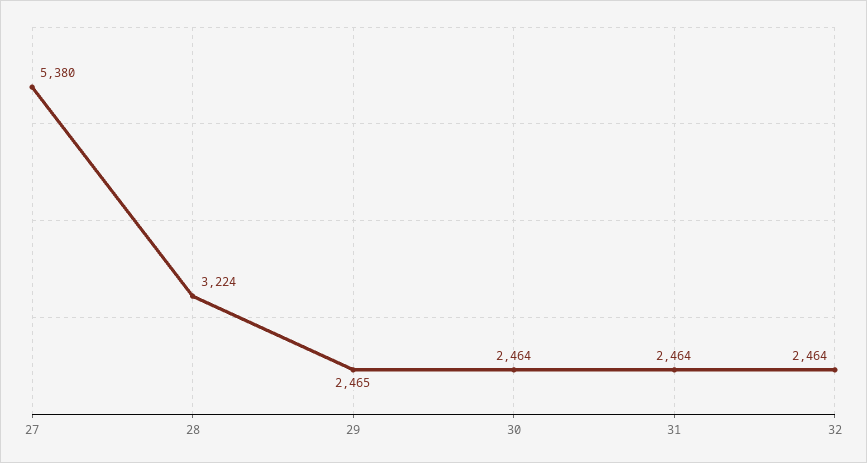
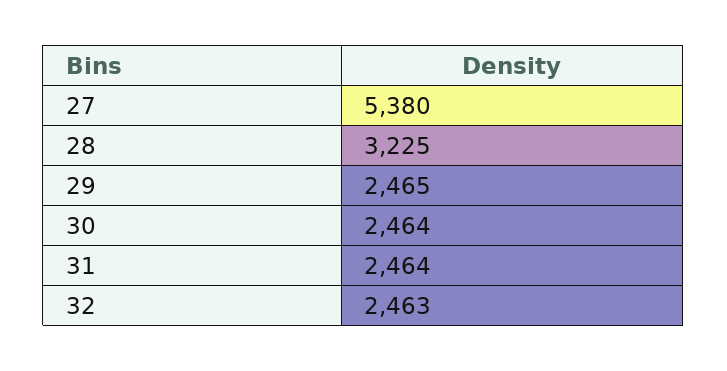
28: 3224 -> 3225
32: 2464 -> 2463

